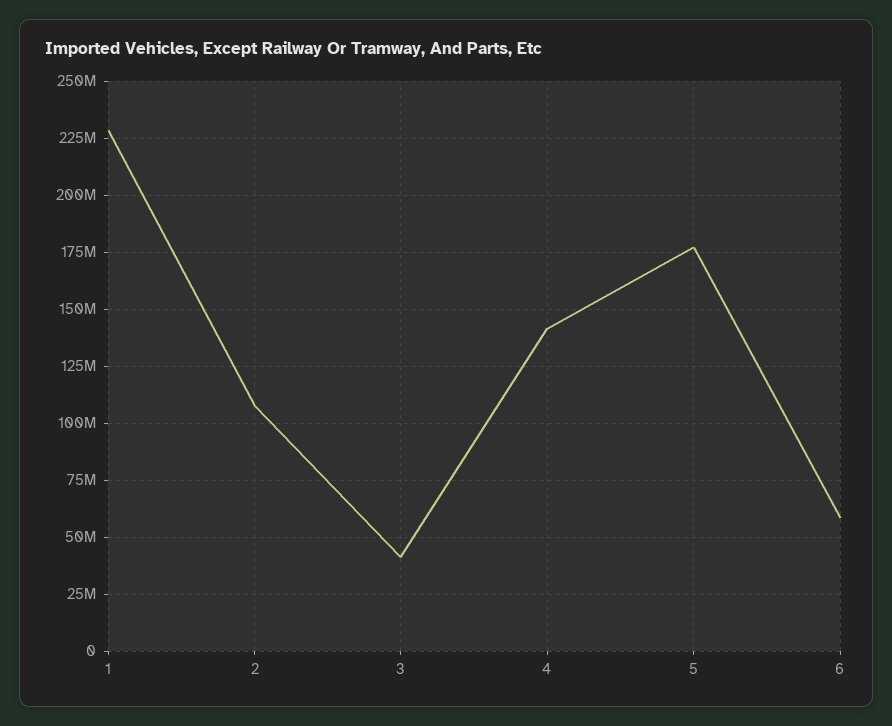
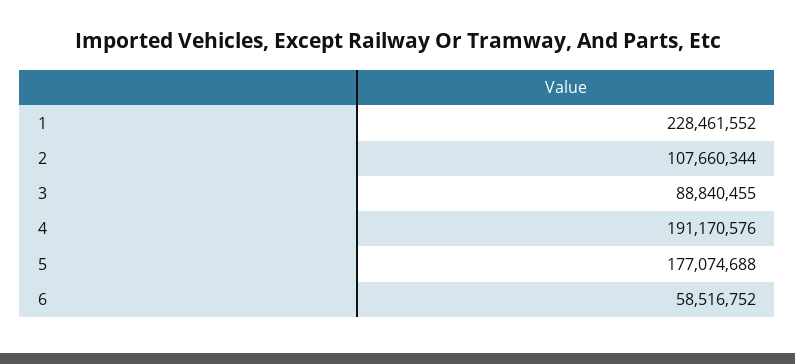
3: 40000000 -> 88840455
4: 140000000 -> 191170576

